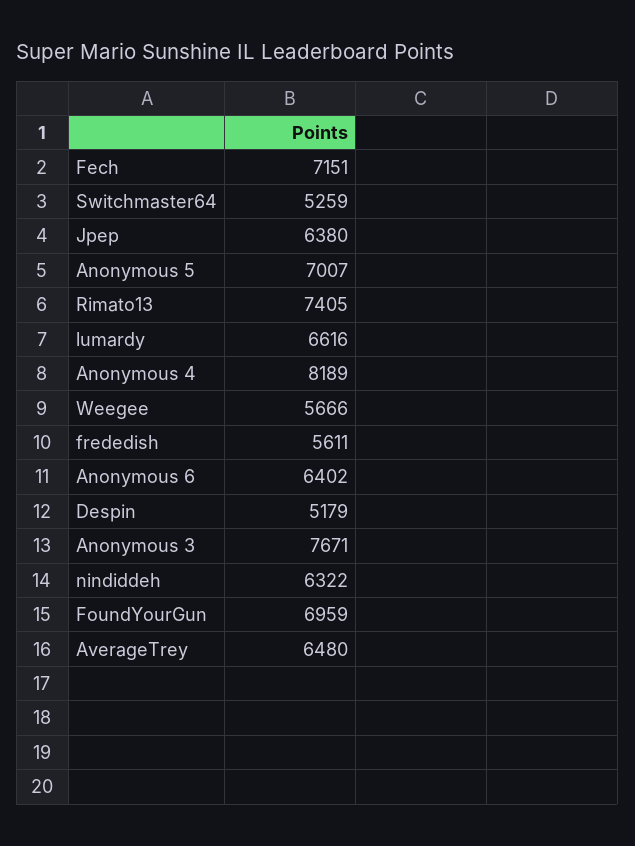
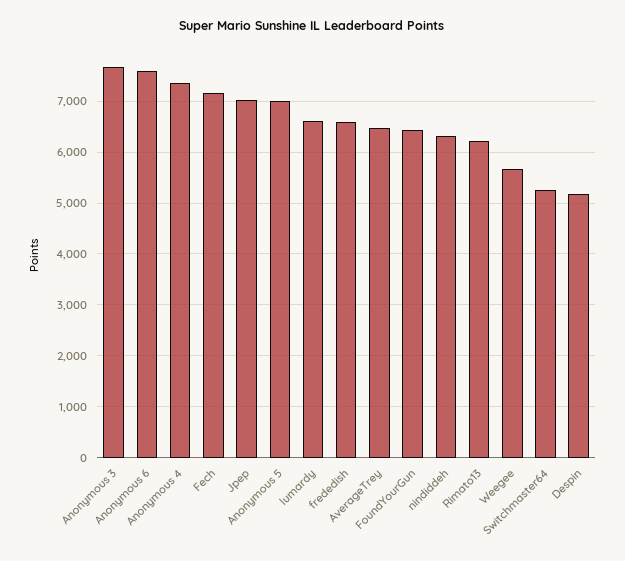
Jpep: 6380 -> 7000
Rimato13: 7405 -> 6200
Anonymous 4: 8189 -> 7400
frededish: 5611 -> 6600
Anonymous 6: 6402 -> 7600
FoundYourGun: 6959 -> 6400

